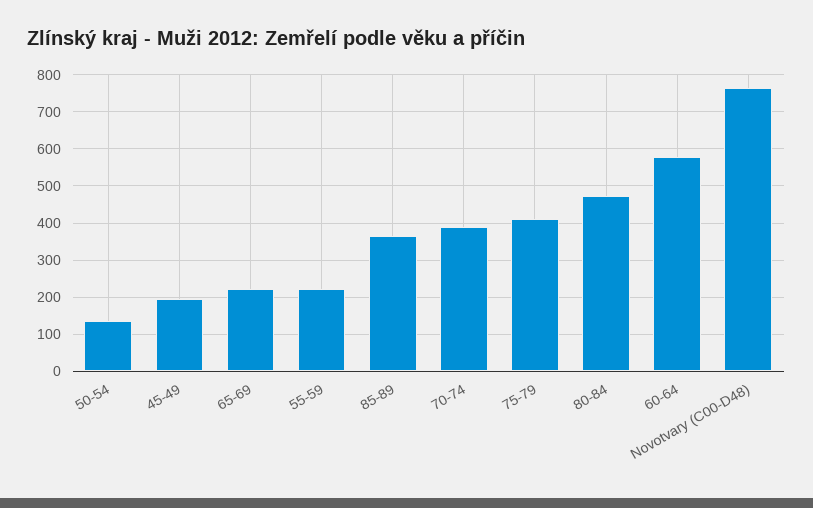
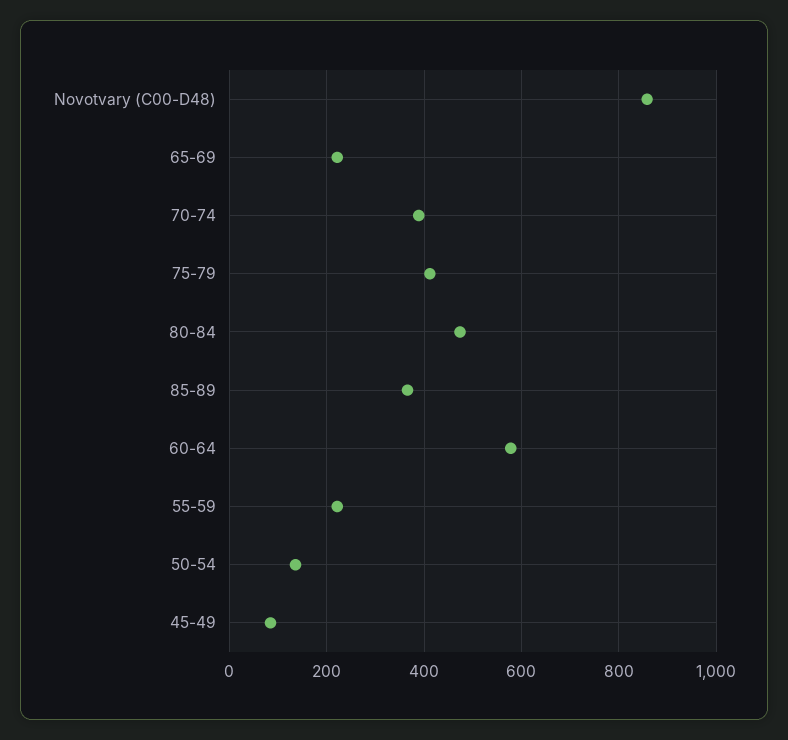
45-49: 200 -> 80
Novotvary (C00-D48): 760 -> 860

